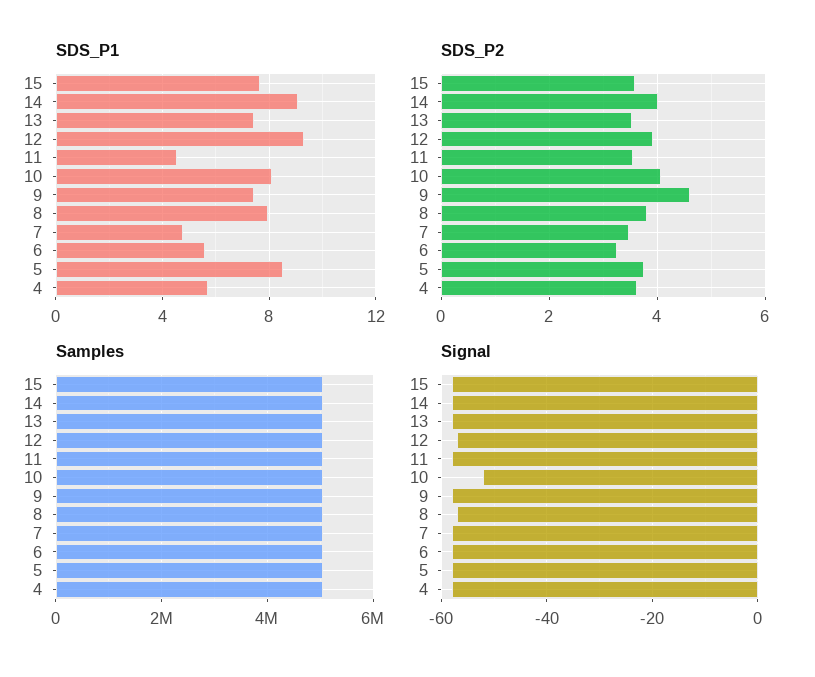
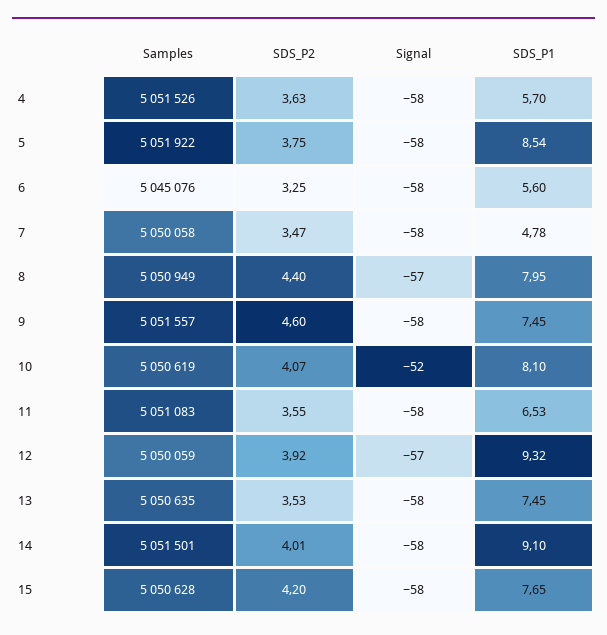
SDS_P1, 11: 4.5 -> 6.53
SDS_P2, 15: 3.6 -> 4.2
SDS_P2, 8: 3.8 -> 4.4

